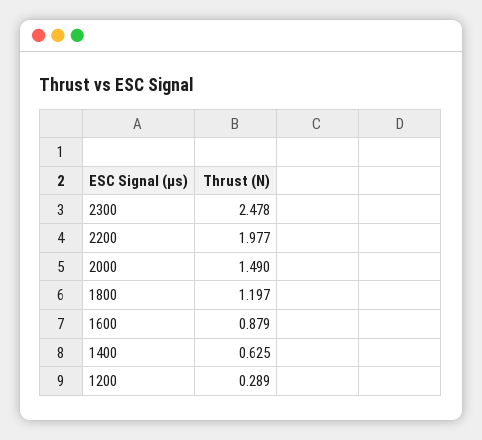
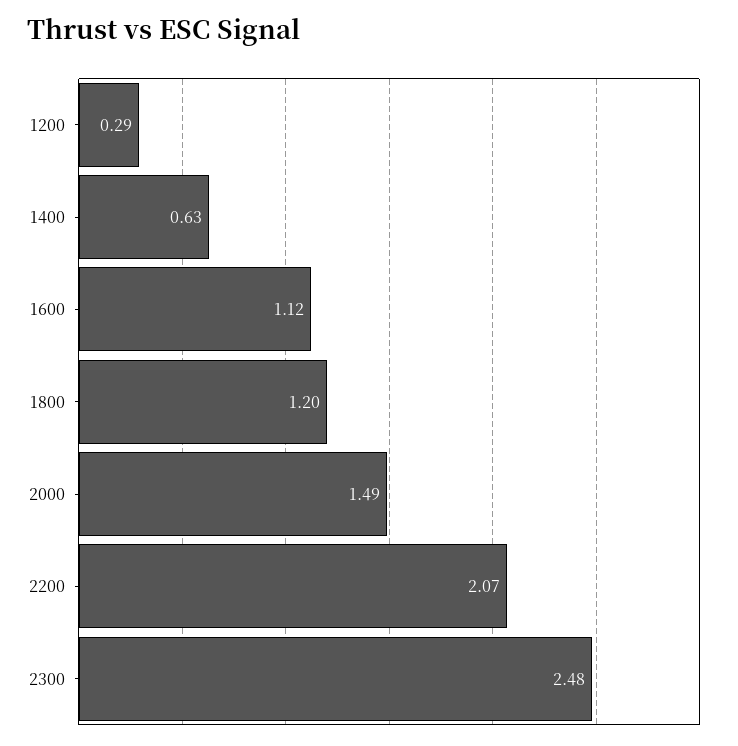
2200: 1.977 -> 2.07
1600: 0.879 -> 1.12

